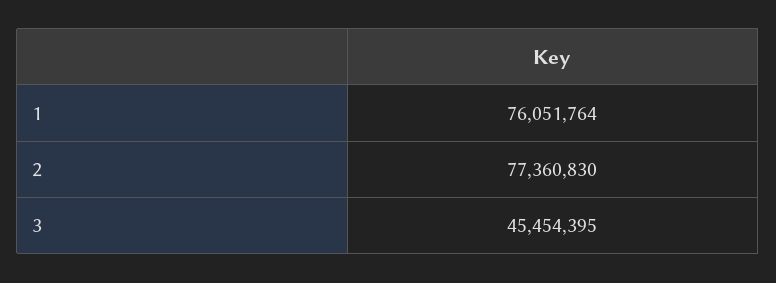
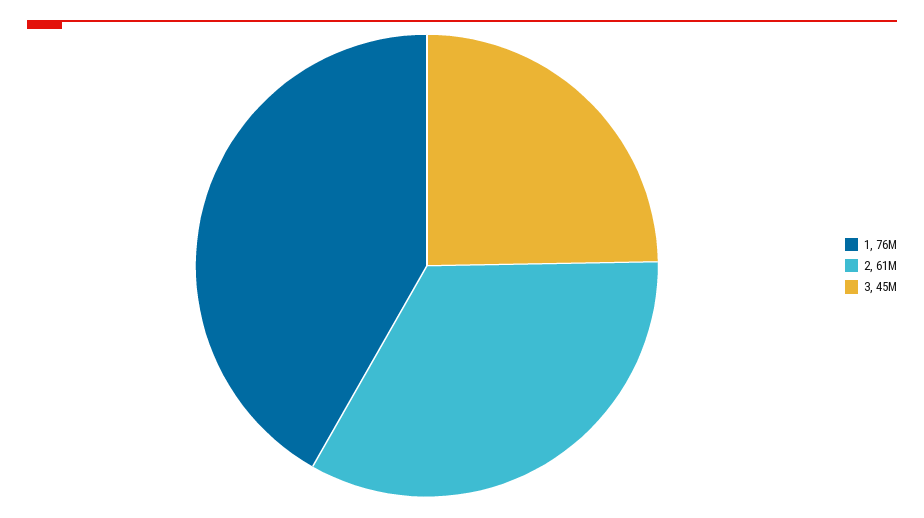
2: 77360830 -> 61000000

